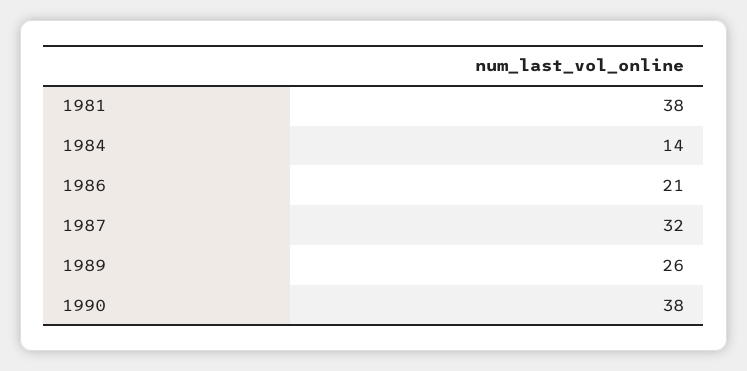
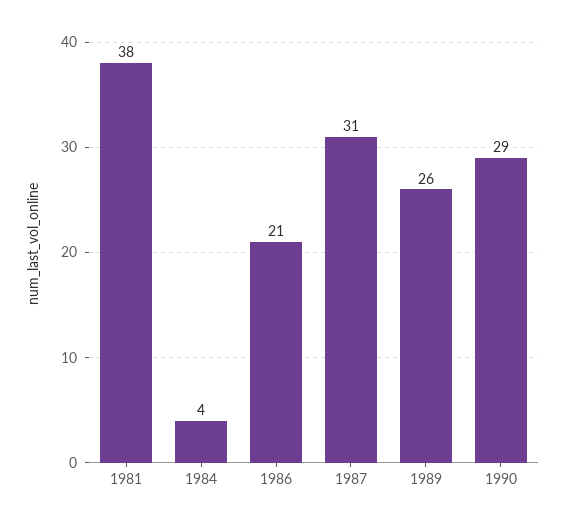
1984: 14 -> 4
1987: 32 -> 31
1990: 38 -> 29

